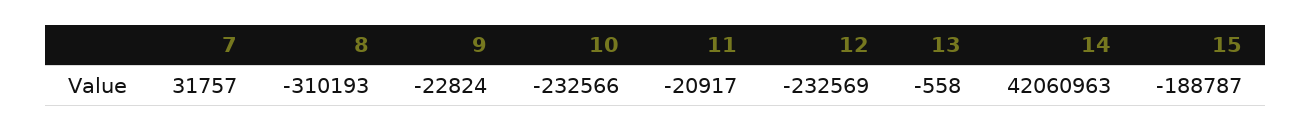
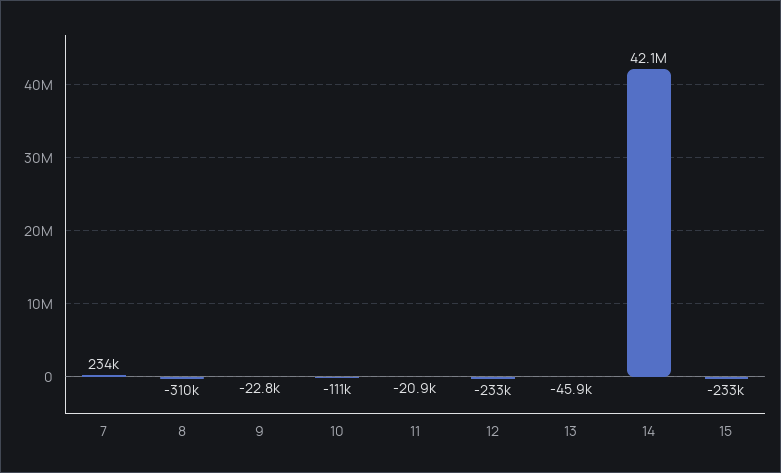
7: 31757 -> 234000
10: -232566 -> -111000
13: -558 -> -45900
15: -188787 -> -233000

